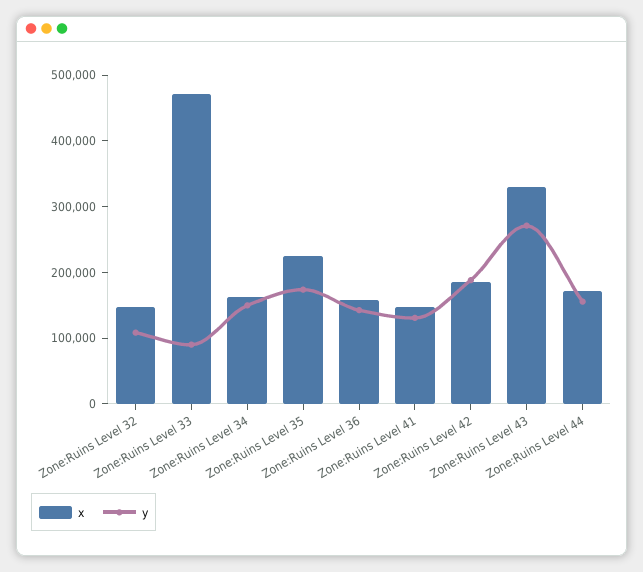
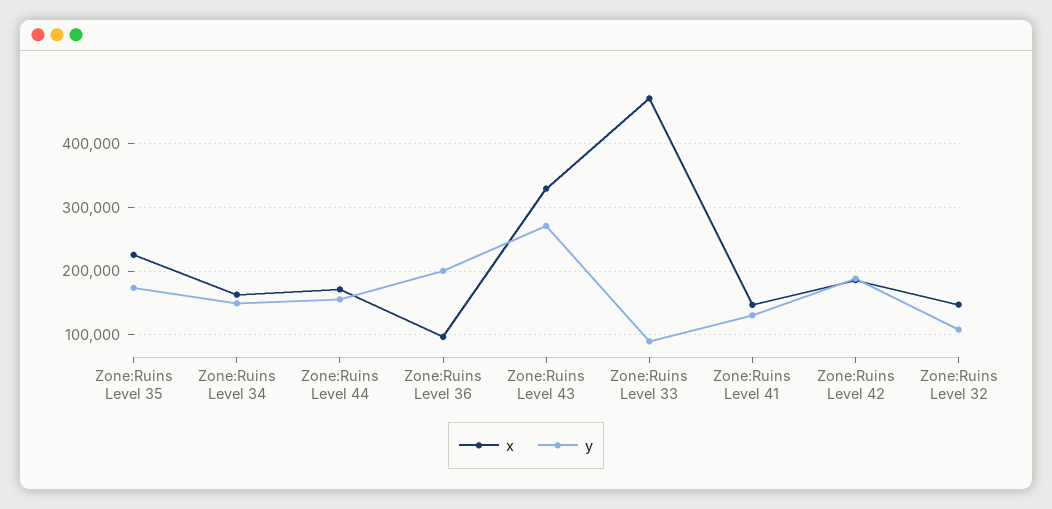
x, Zone:Ruins Level 36: 160000 -> 100000
y, Zone:Ruins Level 36: 140000 -> 200000

